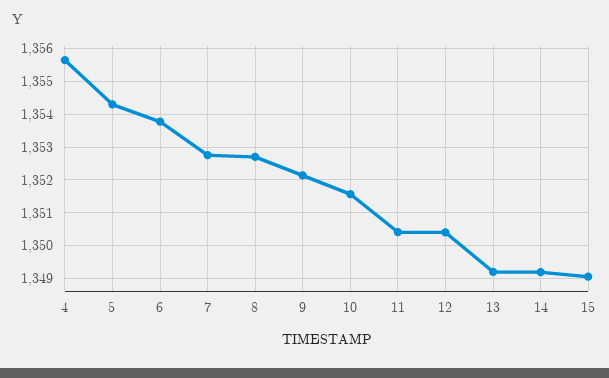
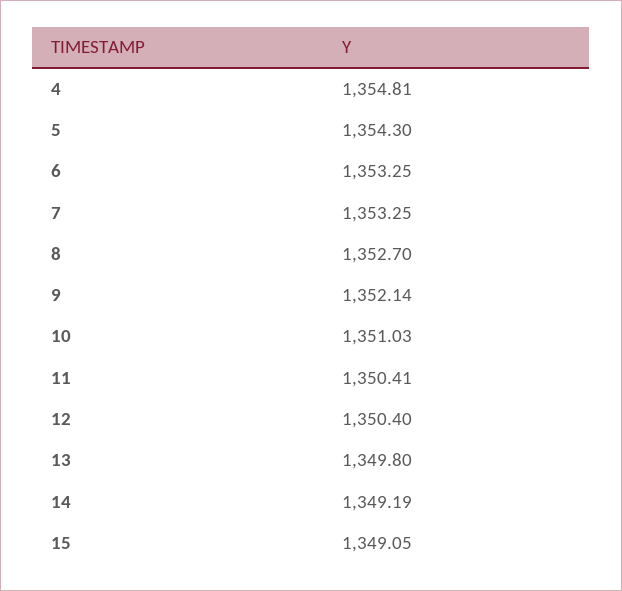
4: 1355.6 -> 1354.81
6: 1353.8 -> 1353.25
7: 1352.8 -> 1353.25
10: 1351.6 -> 1351.03
13: 1349.2 -> 1349.8

